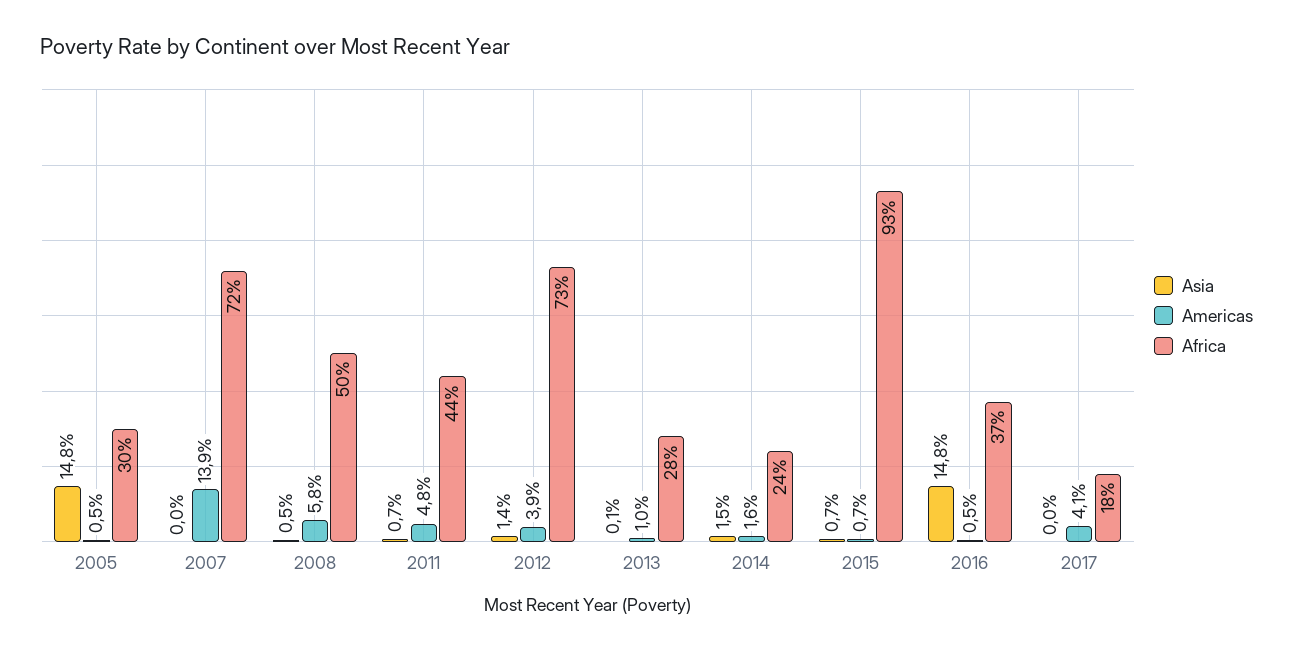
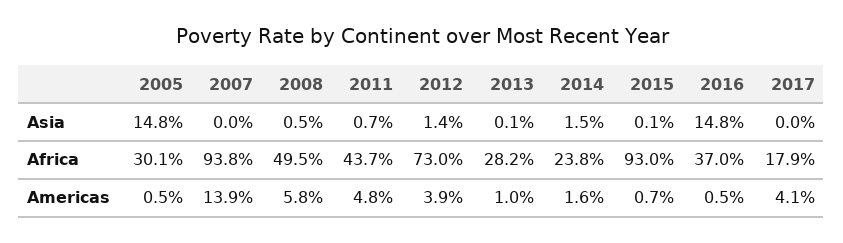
Africa, 2007: 72 -> 93.8
Asia, 2015: 0.7 -> 0.1

